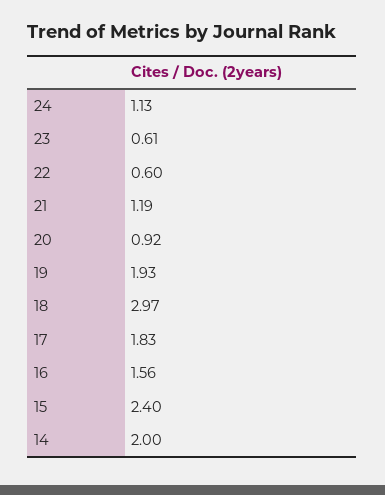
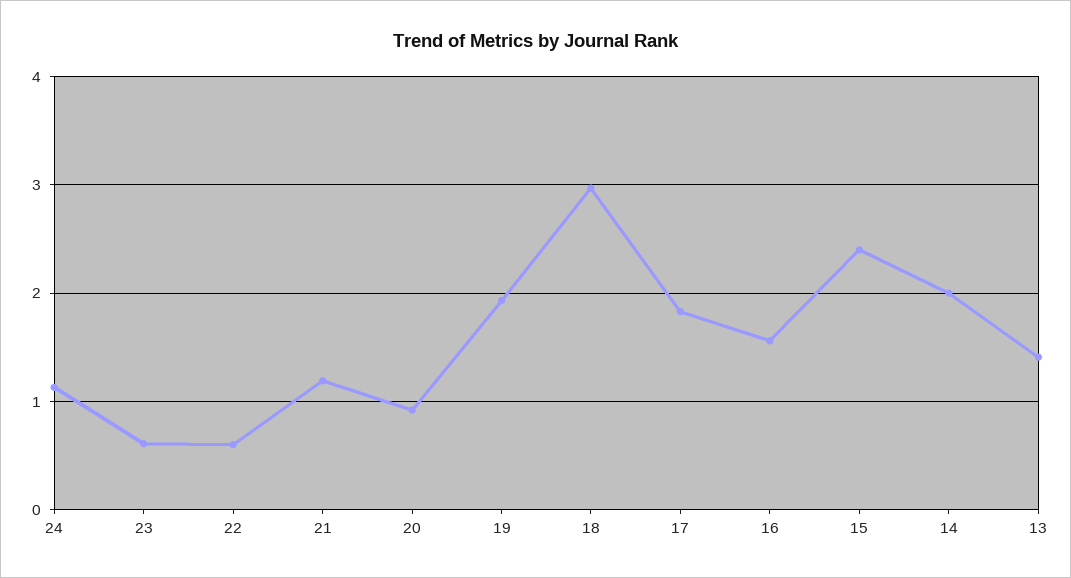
13: none -> 1.4

